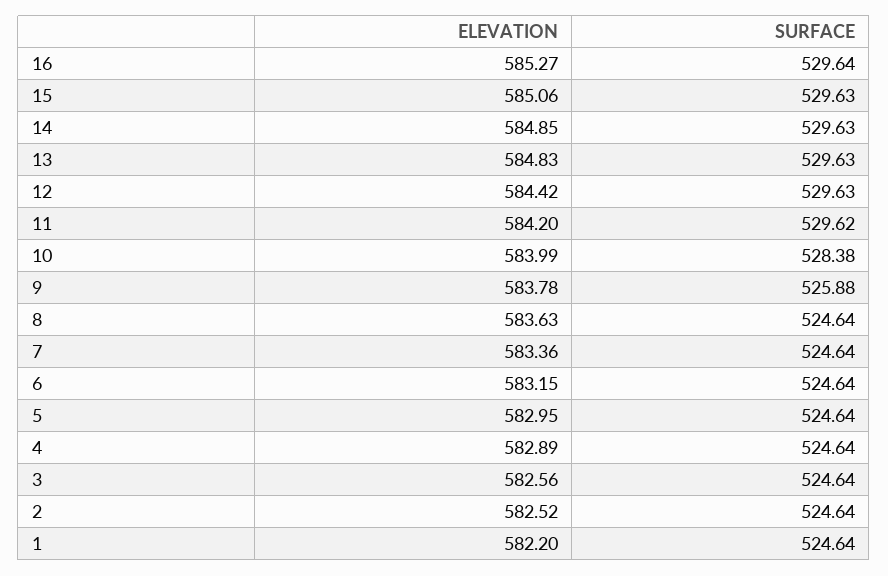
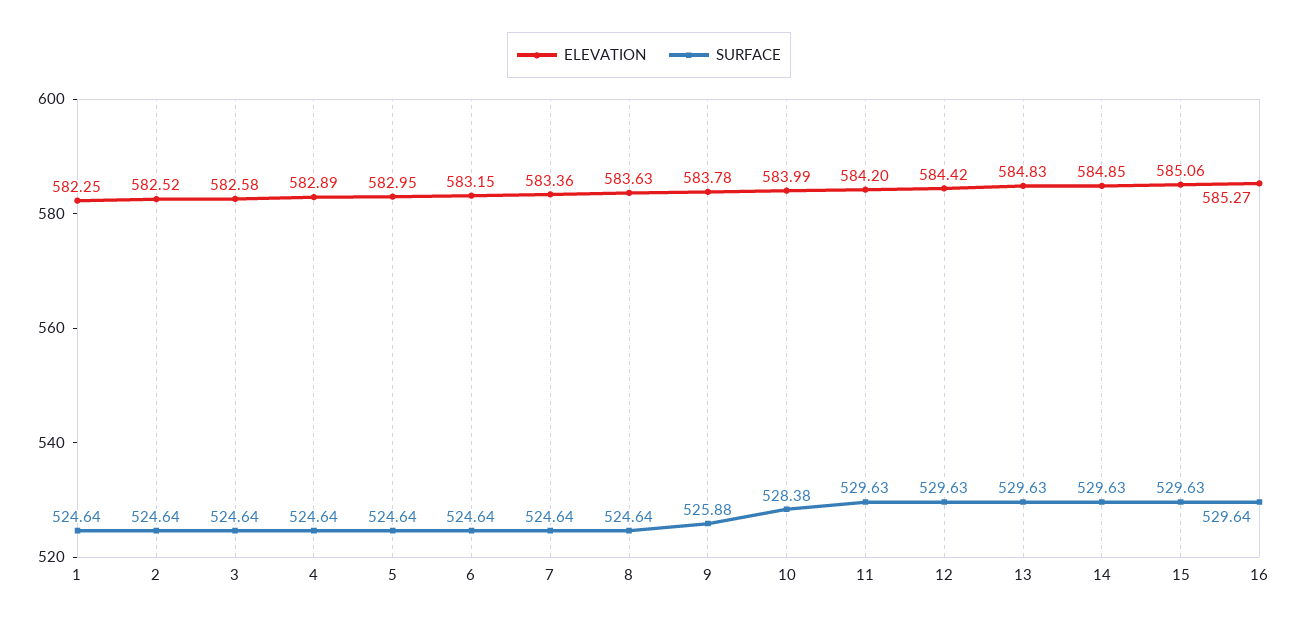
SURFACE, 11: 529.62 -> 529.63
ELEVATION, 3: 582.56 -> 582.58
ELEVATION, 1: 582.2 -> 582.25

